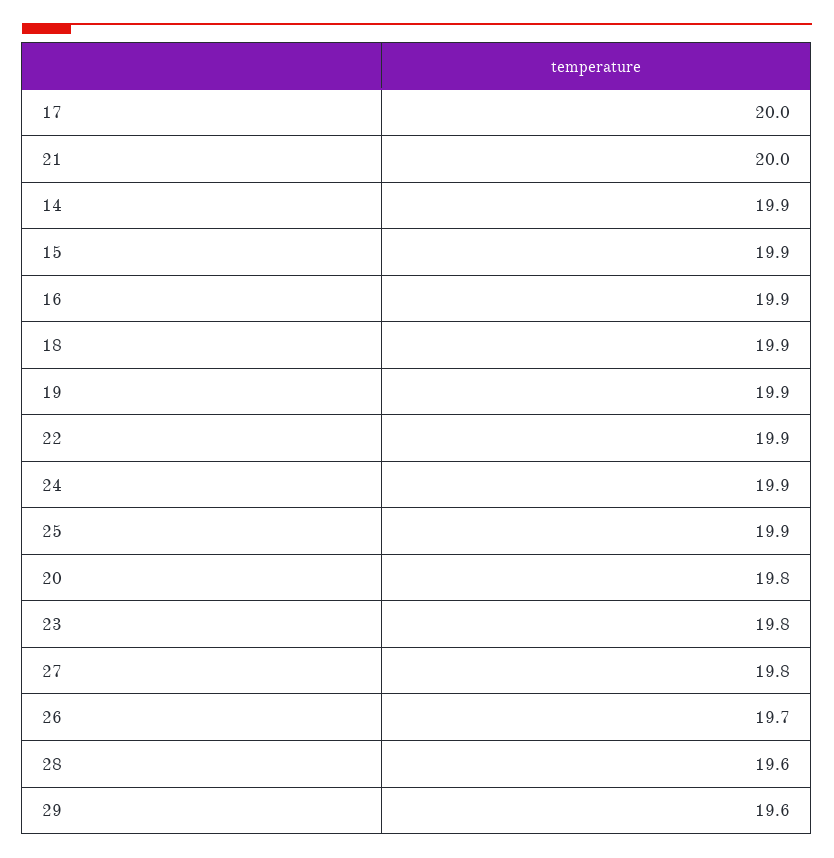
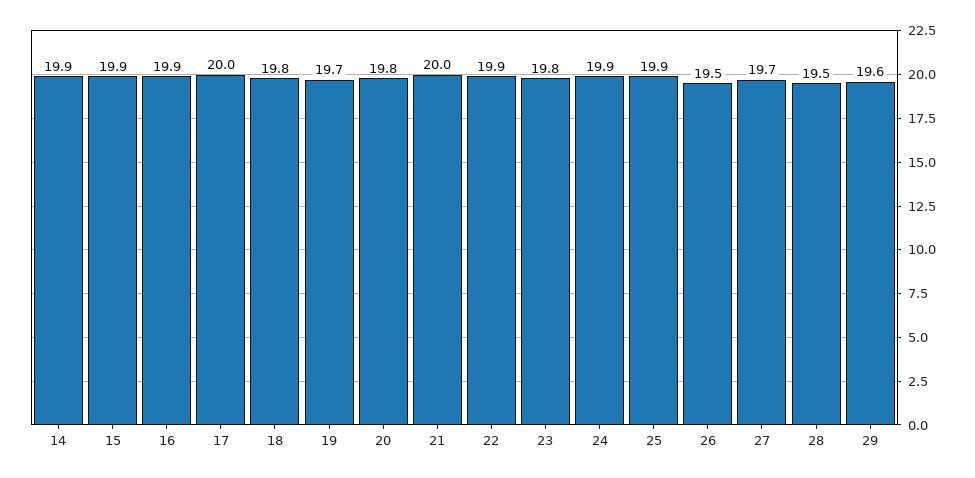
18: 19.9 -> 19.8
19: 19.9 -> 19.7
27: 19.8 -> 19.7
26: 19.7 -> 19.5
28: 19.6 -> 19.5

